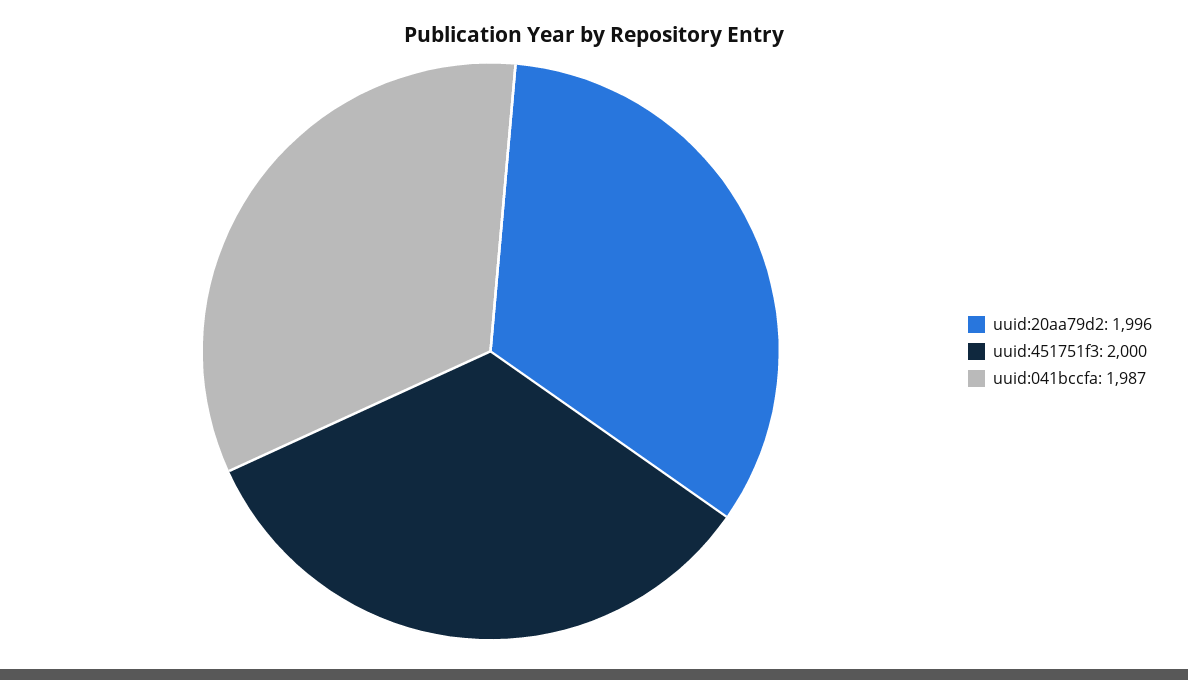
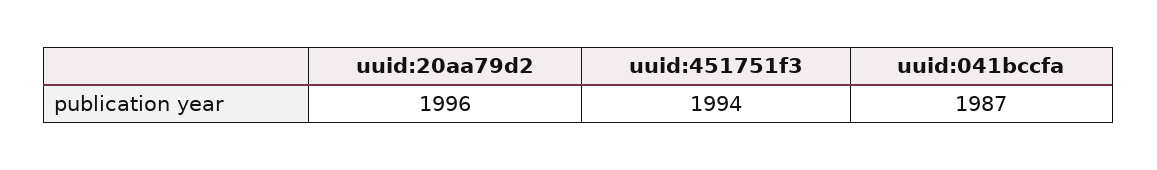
uuid:451751f3: 2000 -> 1994

